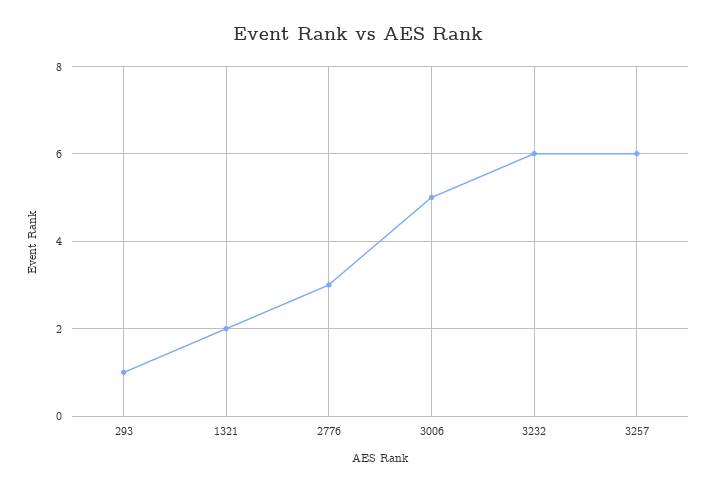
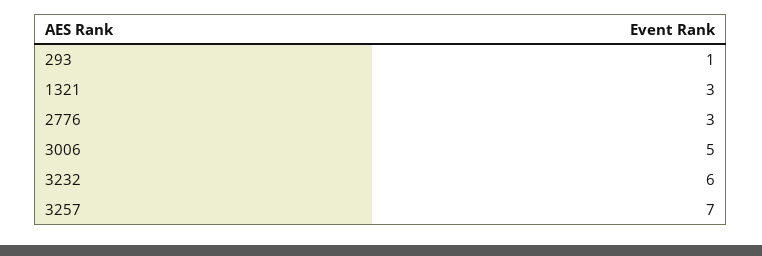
1321: 2 -> 3
3257: 6 -> 7

